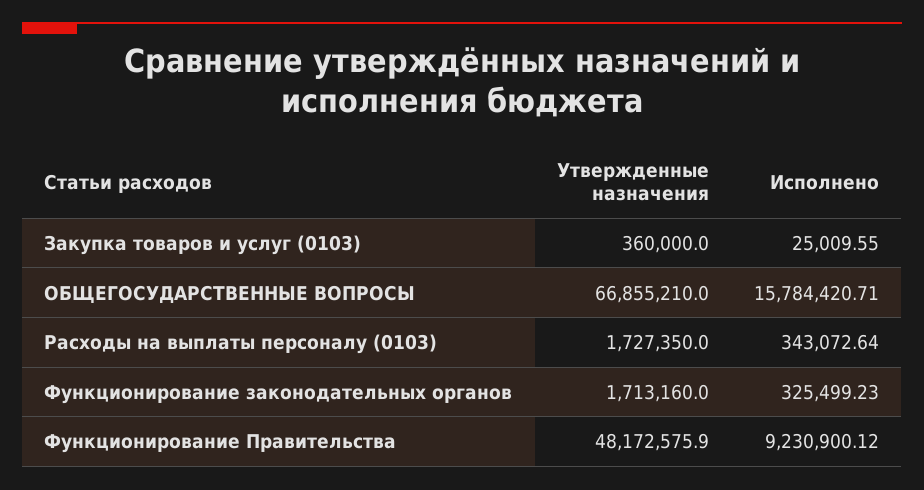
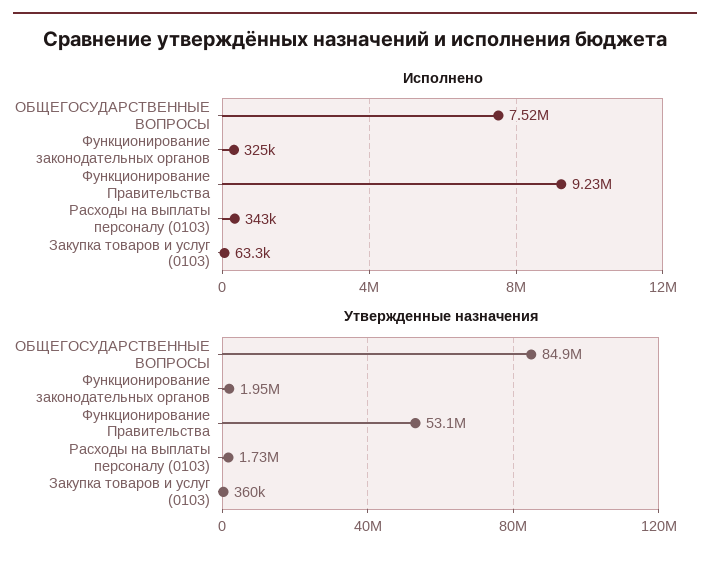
Исполнено, Закупка товаров и услуг (0103): 25009.55 -> 63300
Утвержденные назначения, ОБЩЕГОСУДАРСТВЕННЫЕ ВОПРОСЫ: 66855210 -> 84900000
Исполнено, ОБЩЕГОСУДАРСТВЕННЫЕ ВОПРОСЫ: 15784420.71 -> 7520000
Утвержденные назначения, Функционирование законодательных органов: 1713160 -> 1950000
Утвержденные назначения, Функционирование Правительства: 48172575.9 -> 53100000

